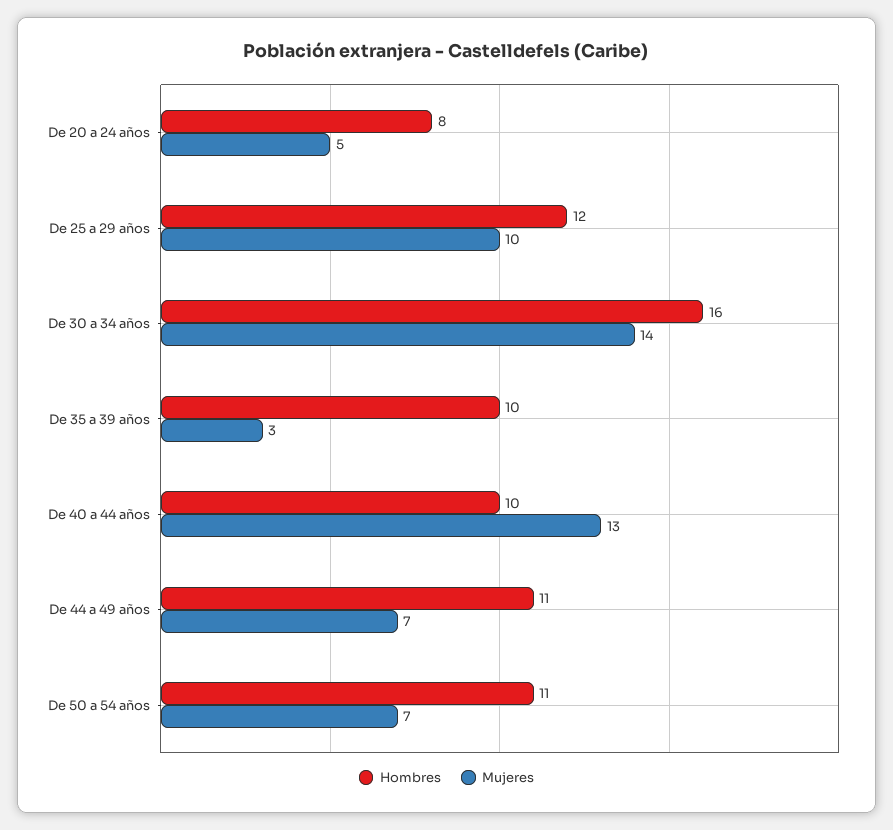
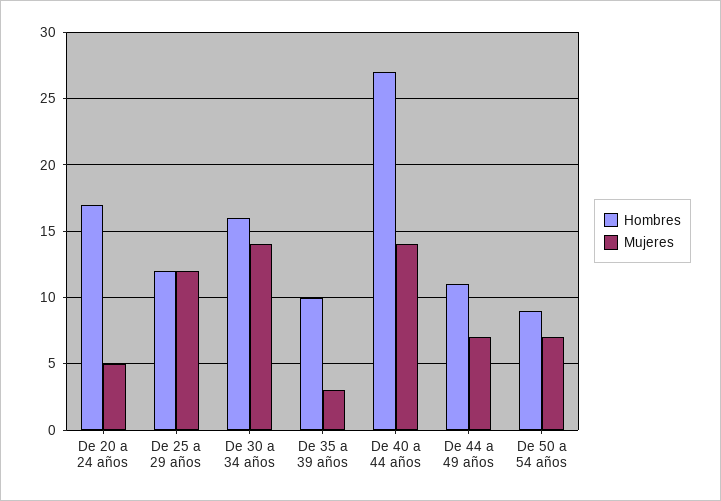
Hombres, De 20 a 24 años: 8 -> 17
Mujeres, De 25 a 29 años: 10 -> 12
Hombres, De 40 a 44 años: 10 -> 27
Mujeres, De 40 a 44 años: 13 -> 14
Hombres, De 50 a 54 años: 11 -> 9

